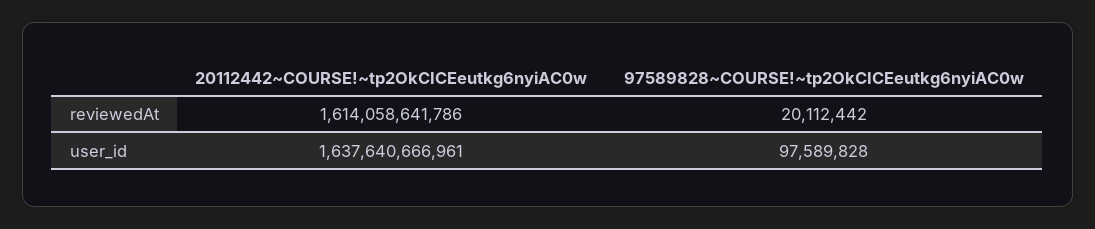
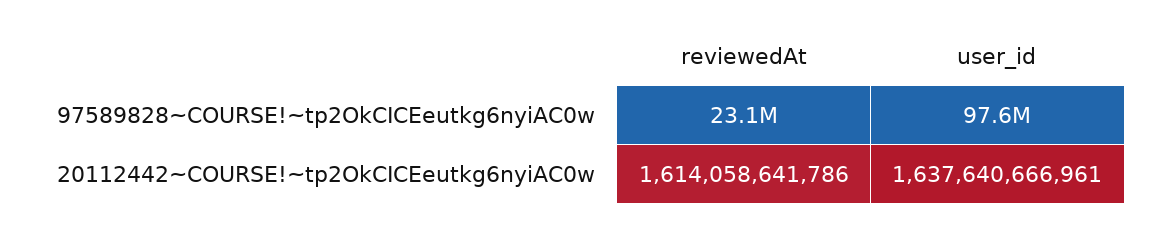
97589828~COURSE!~tp2OkCICEeutkg6nyiAC0w, reviewedAt: 20112442 -> 23100000

